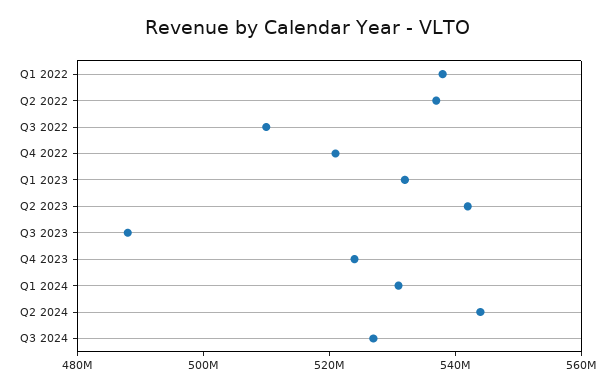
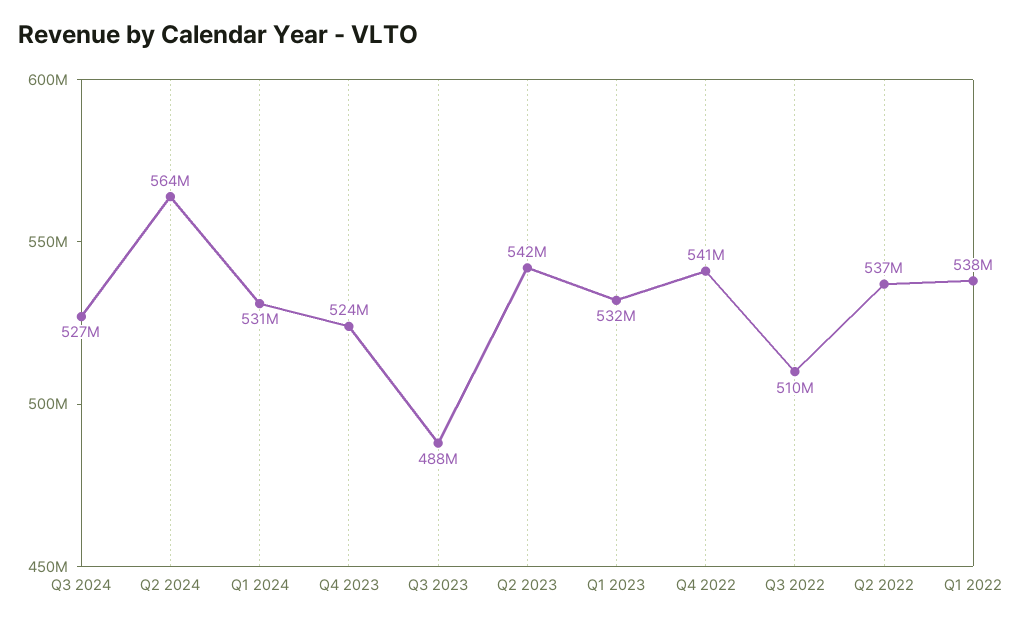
Q4 2022: 520000000 -> 541000000
Q2 2024: 545000000 -> 564000000

